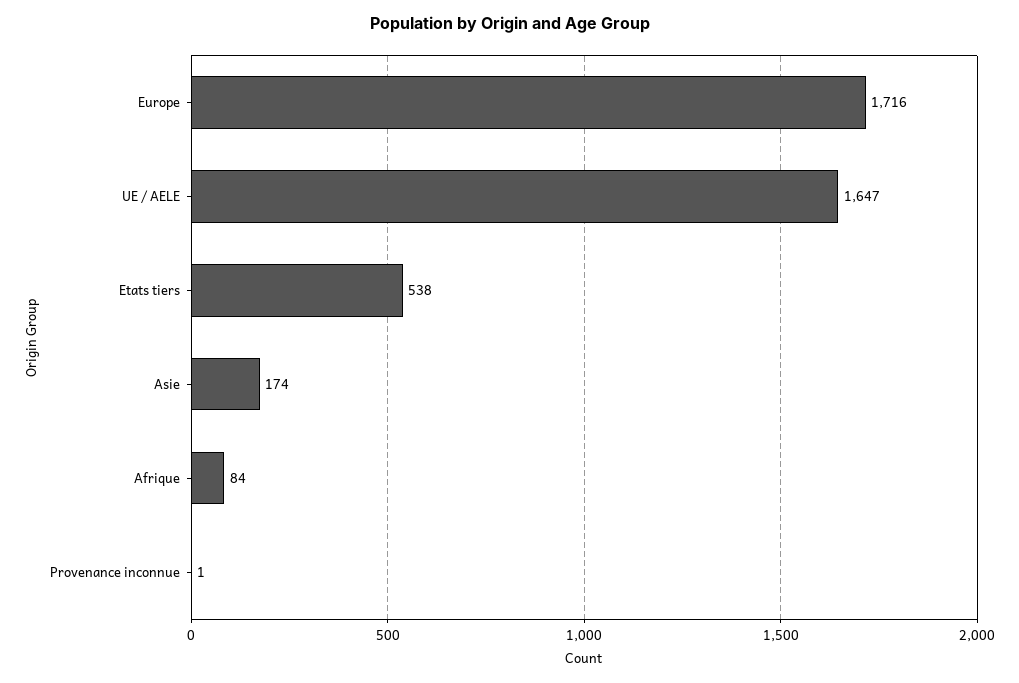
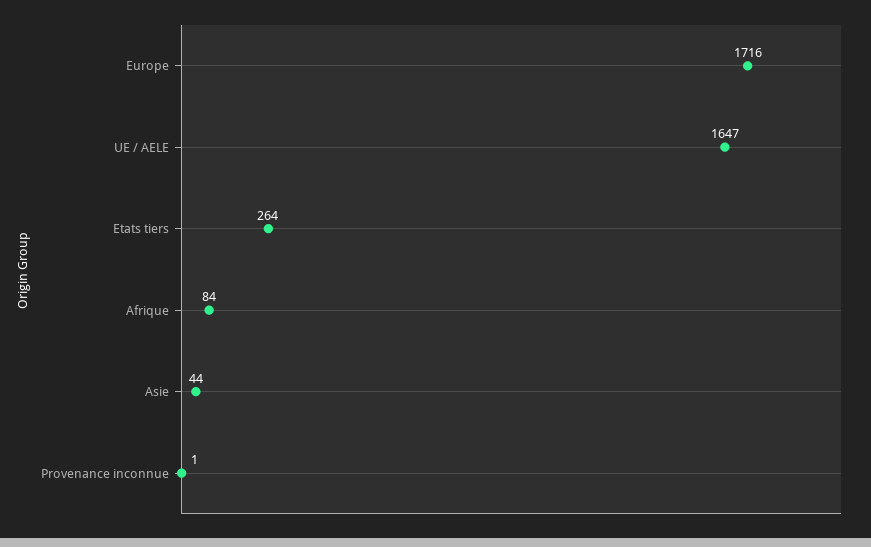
Etats tiers: 538 -> 264
Asie: 174 -> 44

